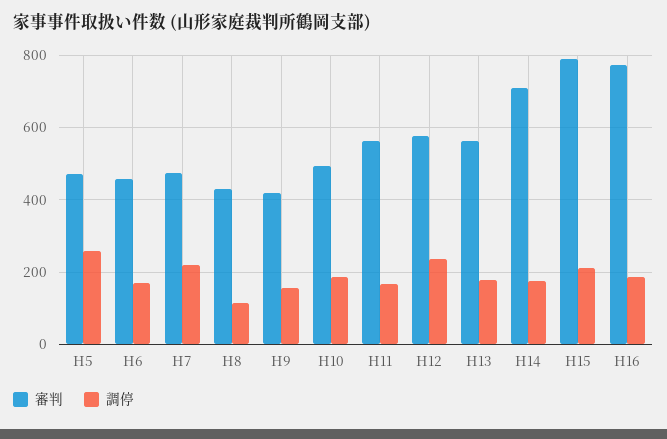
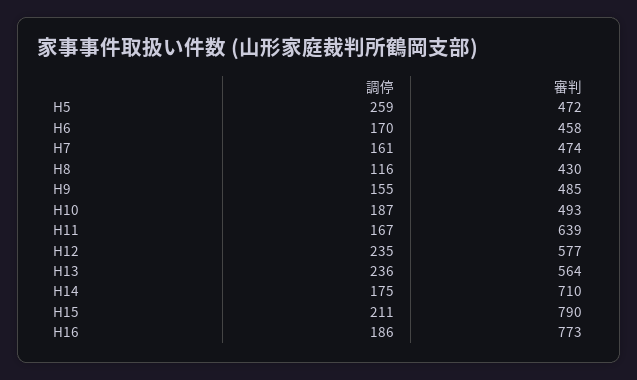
調停, H7: 220 -> 161
審判, H9: 420 -> 485
審判, H11: 560 -> 639
調停, H13: 180 -> 236

